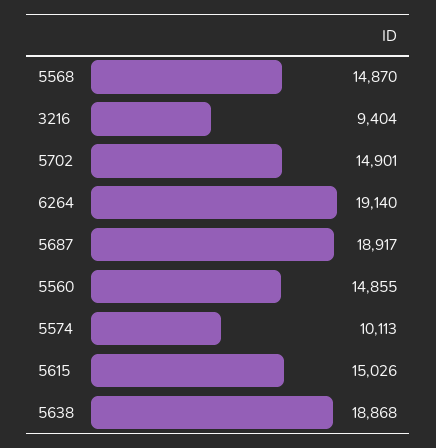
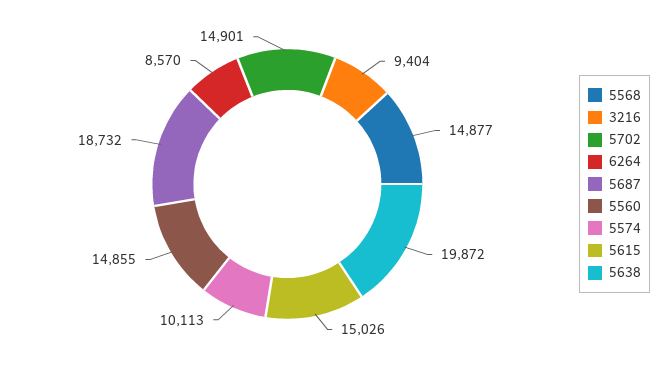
5568: 14870 -> 14877
6264: 19140 -> 8570
5687: 18917 -> 18732
5638: 18868 -> 19872

